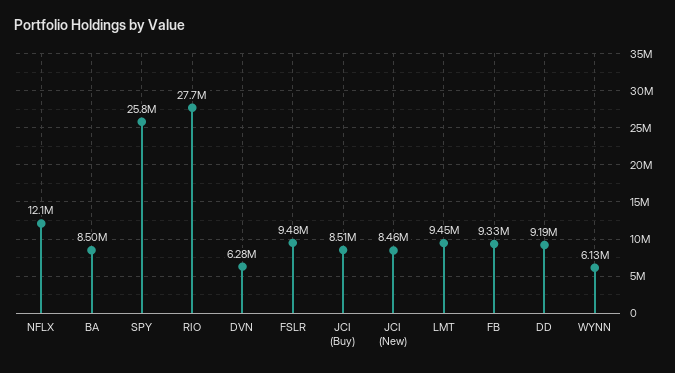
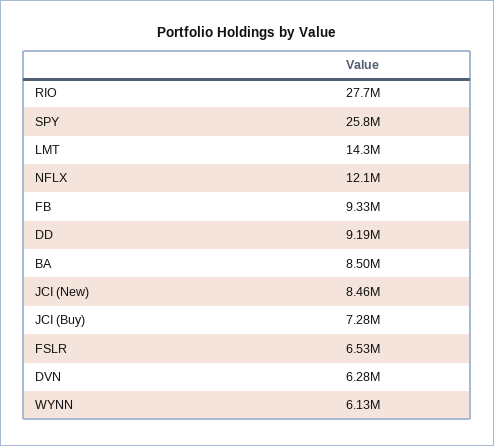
FSLR: 9480000 -> 6530000
JCI (Buy): 8510000 -> 7280000
LMT: 9450000 -> 14300000

